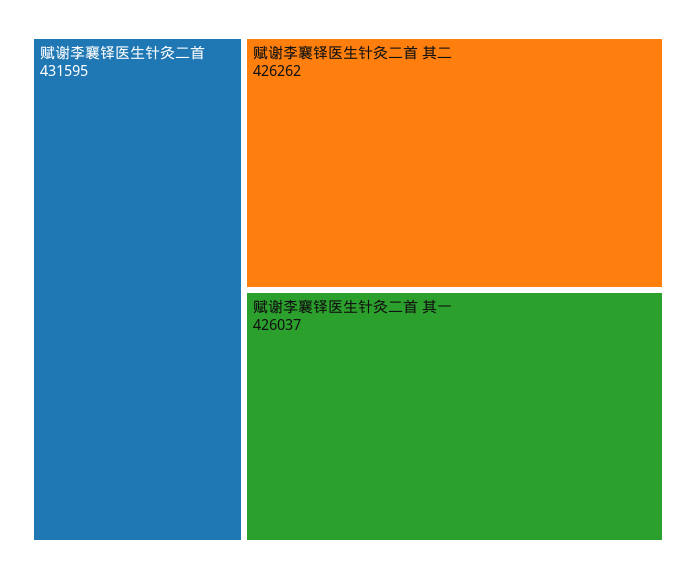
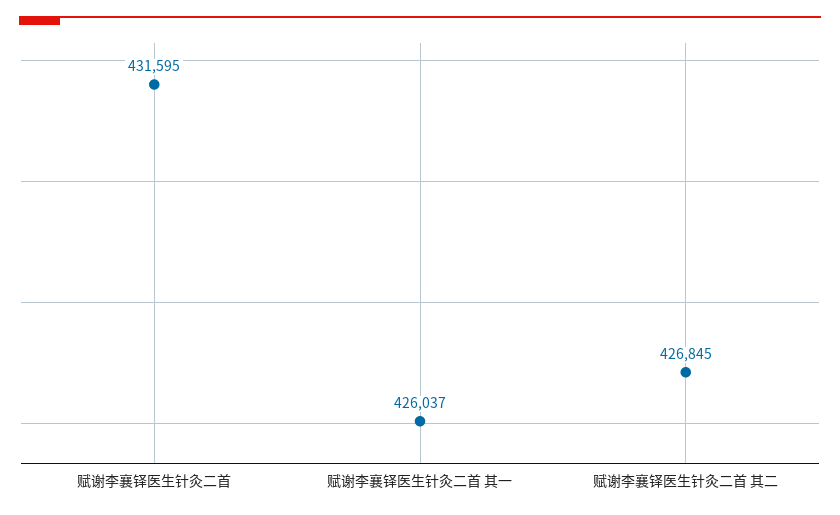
赋谢李襄铎医生针灸二首 其二: 426262 -> 426845

